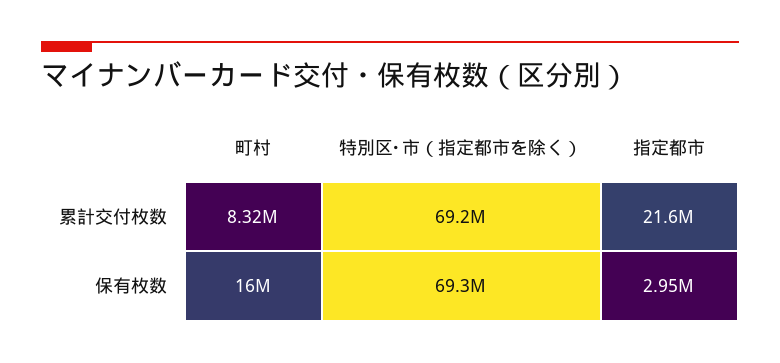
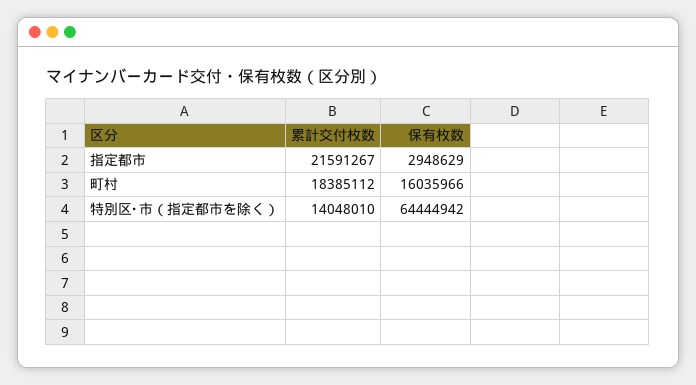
町村, 累計交付枚数: 8320000 -> 18385112
特別区･市（指定都市を除く）, 累計交付枚数: 69200000 -> 14048010
特別区･市（指定都市を除く）, 保有枚数: 69300000 -> 64444942

